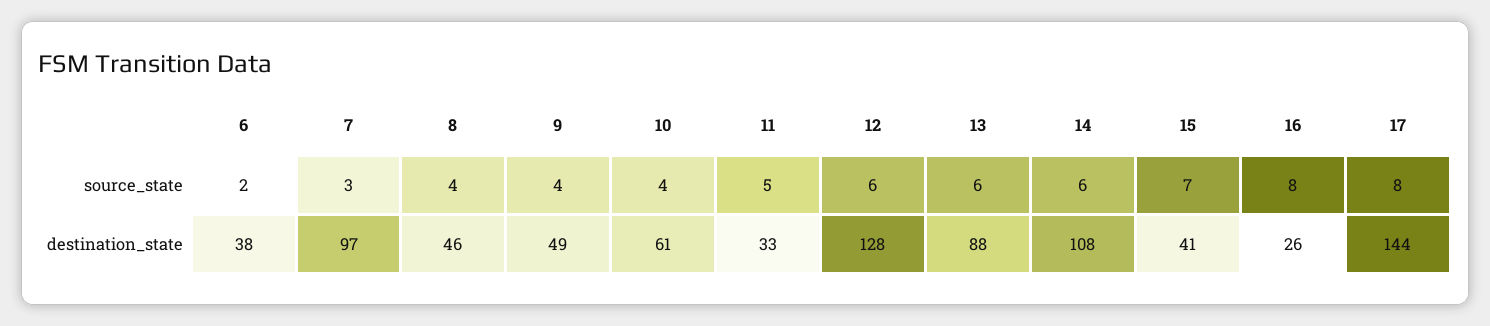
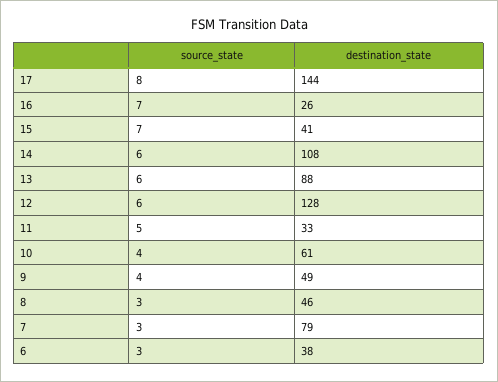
6, source_state: 2 -> 3
8, source_state: 4 -> 3
16, source_state: 8 -> 7
7, destination_state: 97 -> 79

